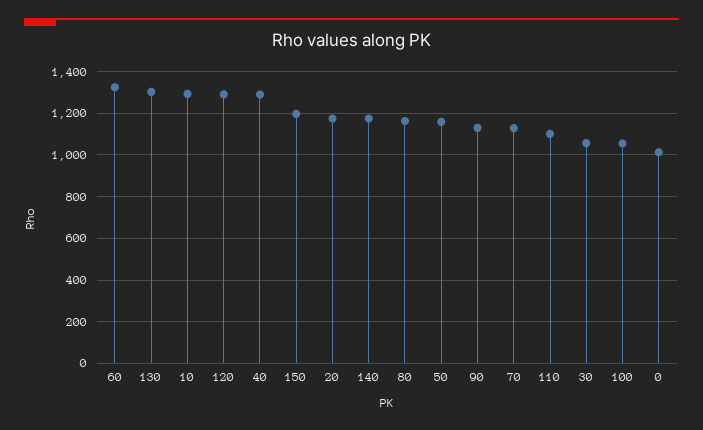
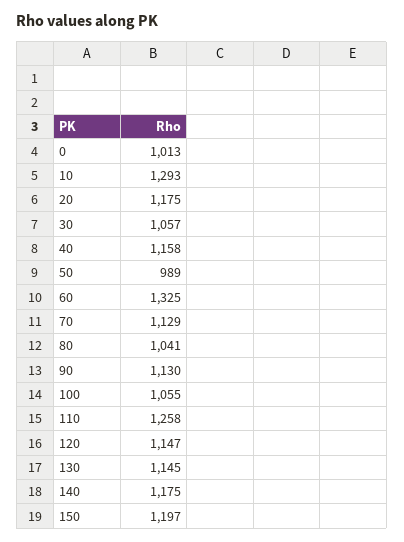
130: 1300 -> 1145
120: 1300 -> 1147
40: 1300 -> 1158
80: 1150 -> 1041
50: 1150 -> 989
110: 1100 -> 1258

